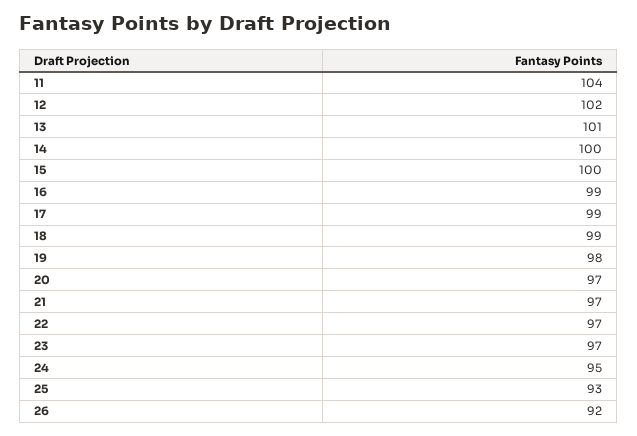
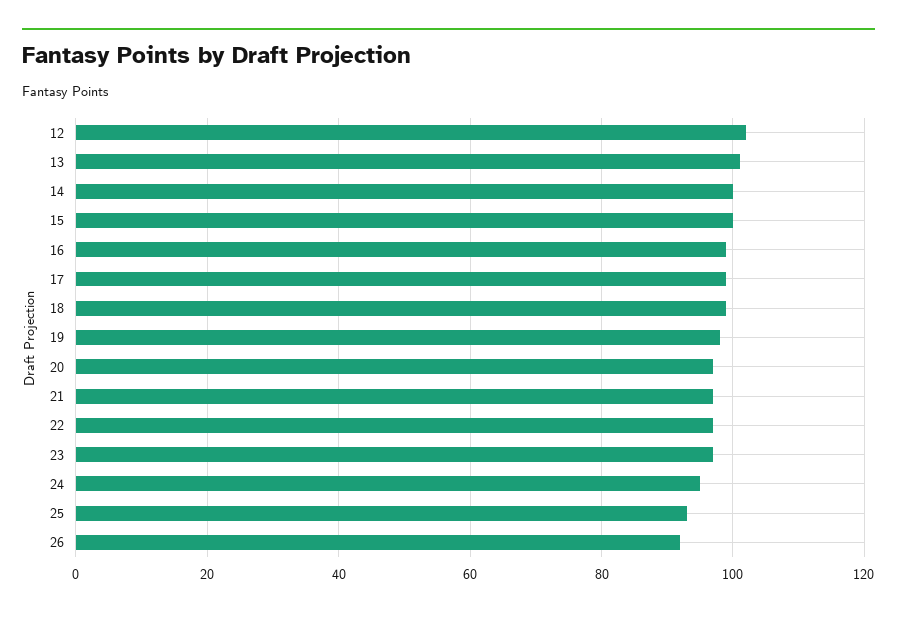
11: 104 -> none

